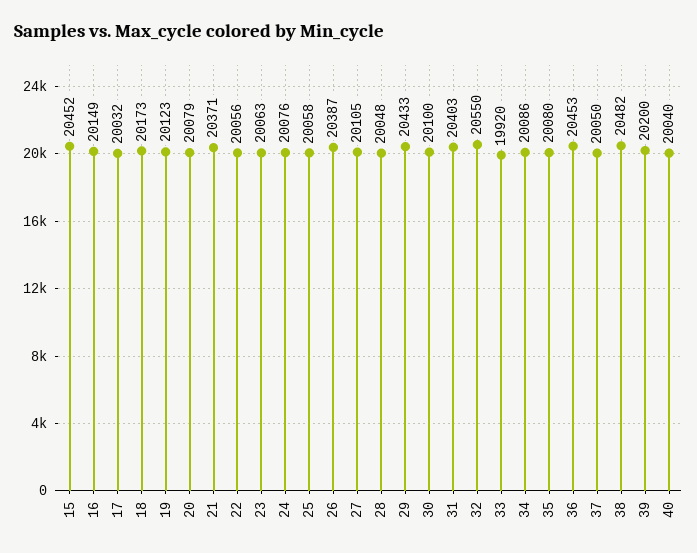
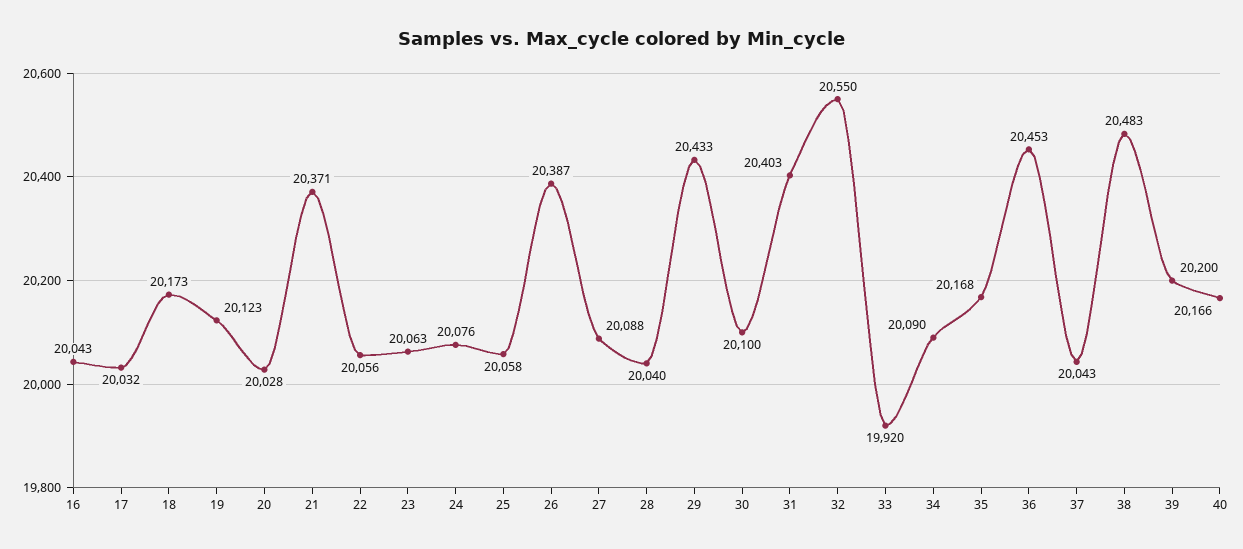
15: 20452 -> none
16: 20149 -> 20043
20: 20079 -> 20028
27: 20105 -> 20088
28: 20048 -> 20040
34: 20086 -> 20090
35: 20080 -> 20168
37: 20050 -> 20043
38: 20482 -> 20483
40: 20040 -> 20166

